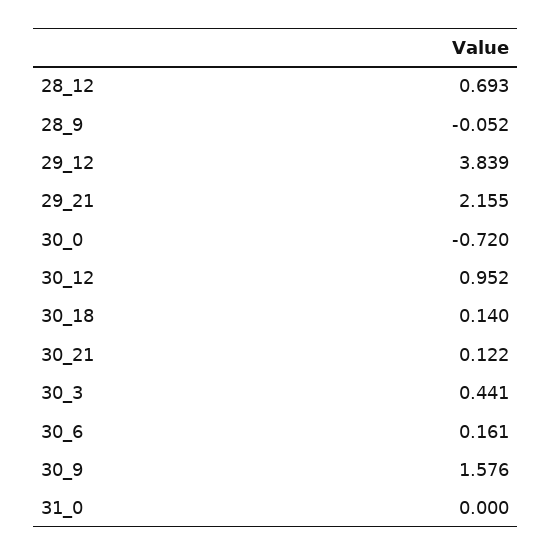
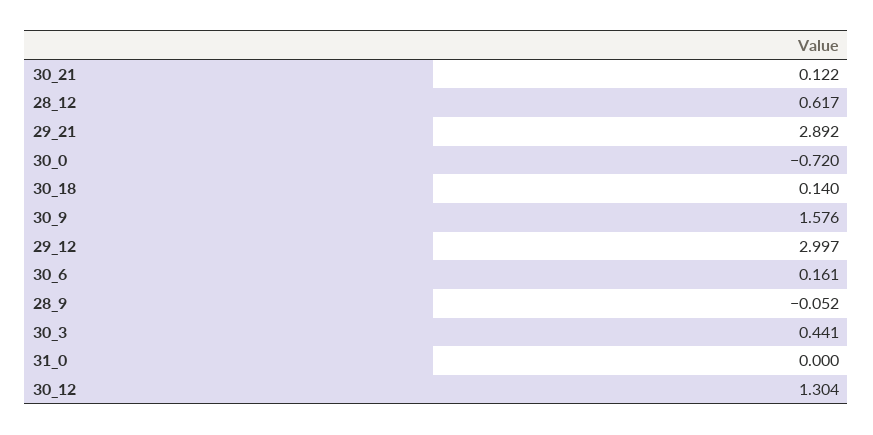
28_12: 0.693 -> 0.617
29_12: 3.839 -> 2.997
29_21: 2.155 -> 2.892
30_12: 0.952 -> 1.304

